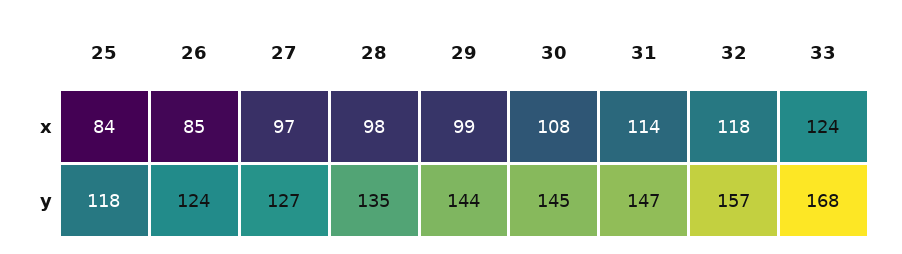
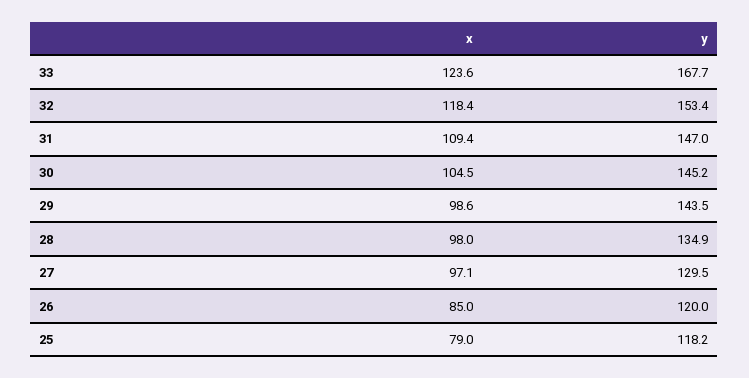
25, x: 84 -> 79
30, x: 108 -> 104.5
31, x: 114 -> 109.4
26, y: 124 -> 120
27, y: 127 -> 129.5
32, y: 157 -> 153.4

